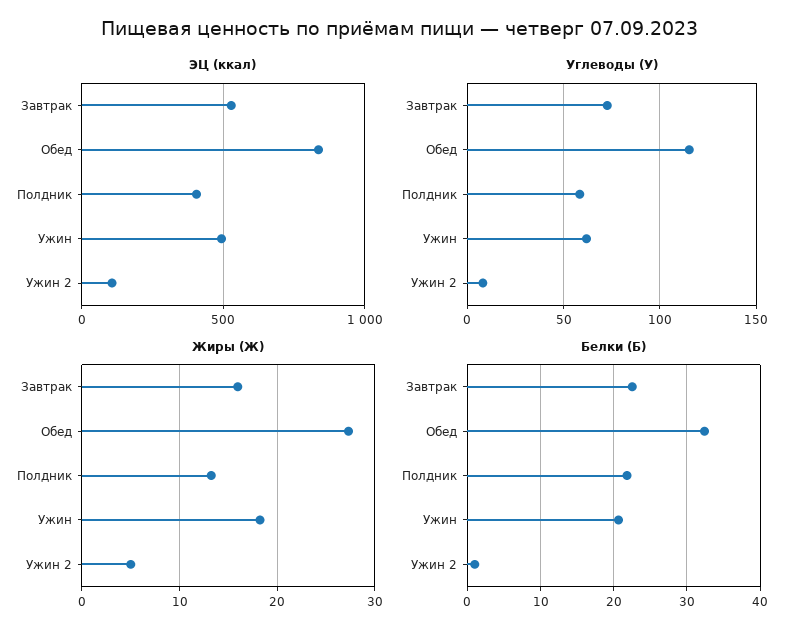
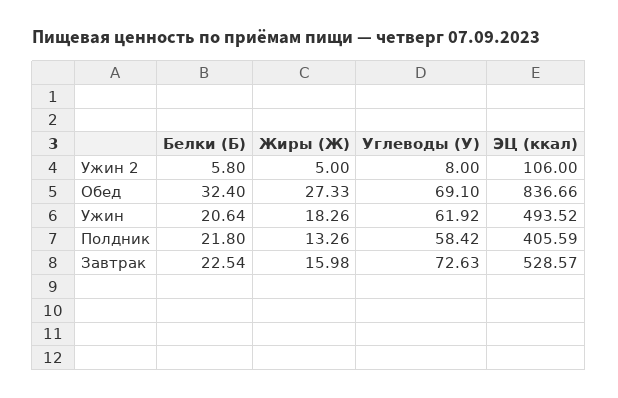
Углеводы (У), Обед: 115 -> 69.1
Белки (Б), Ужин 2: 1 -> 5.8

